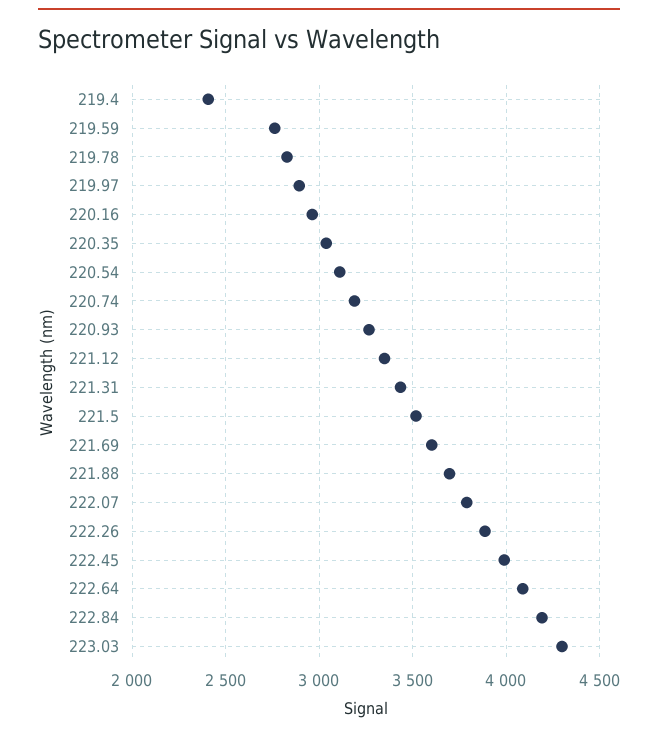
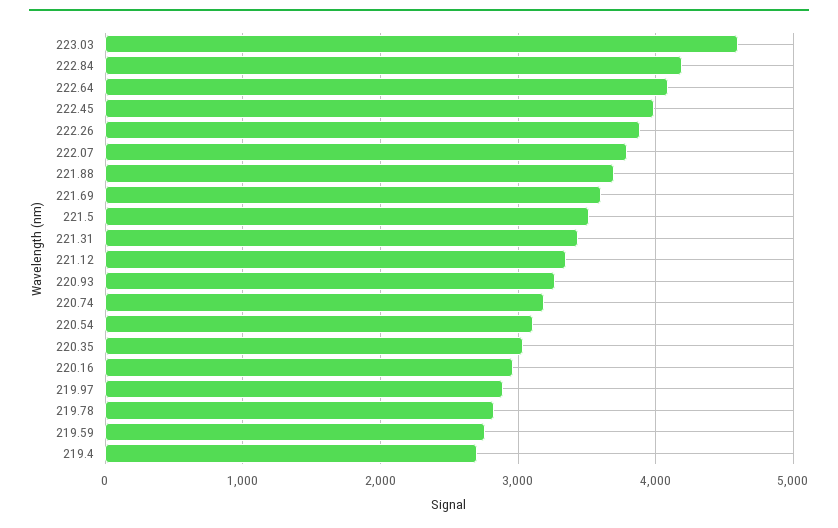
219.4: 2400 -> 2700
223.03: 4300 -> 4600

